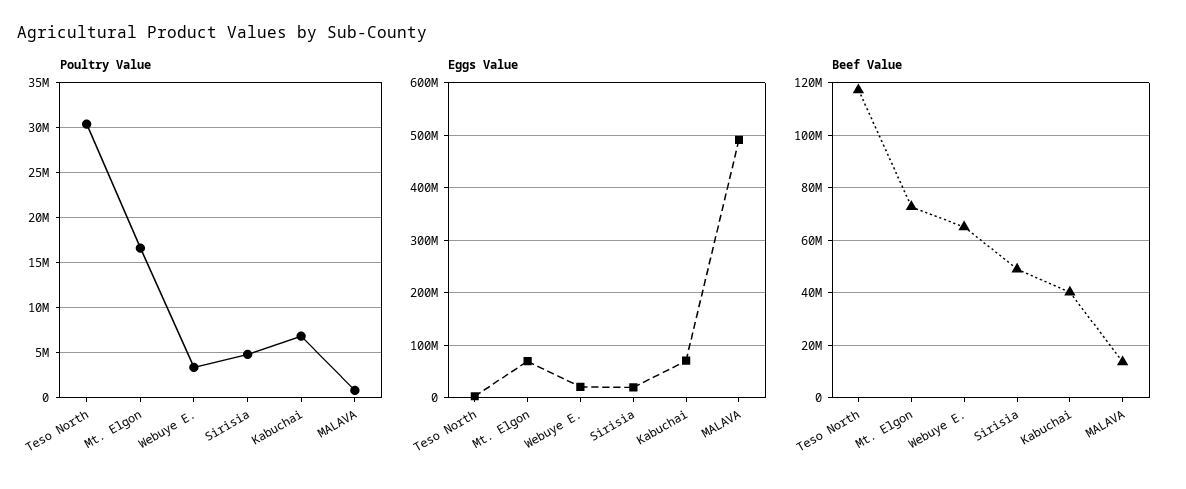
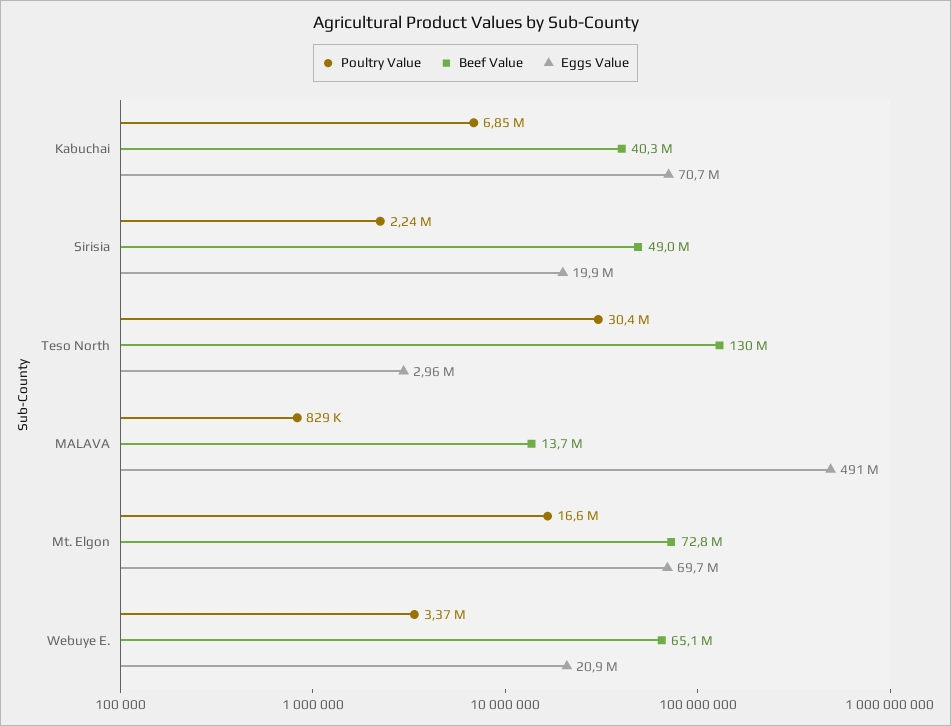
Poultry Value, Sirisia: 5000000 -> 2240000
Beef Value, Teso North: 117500000 -> 130000000

